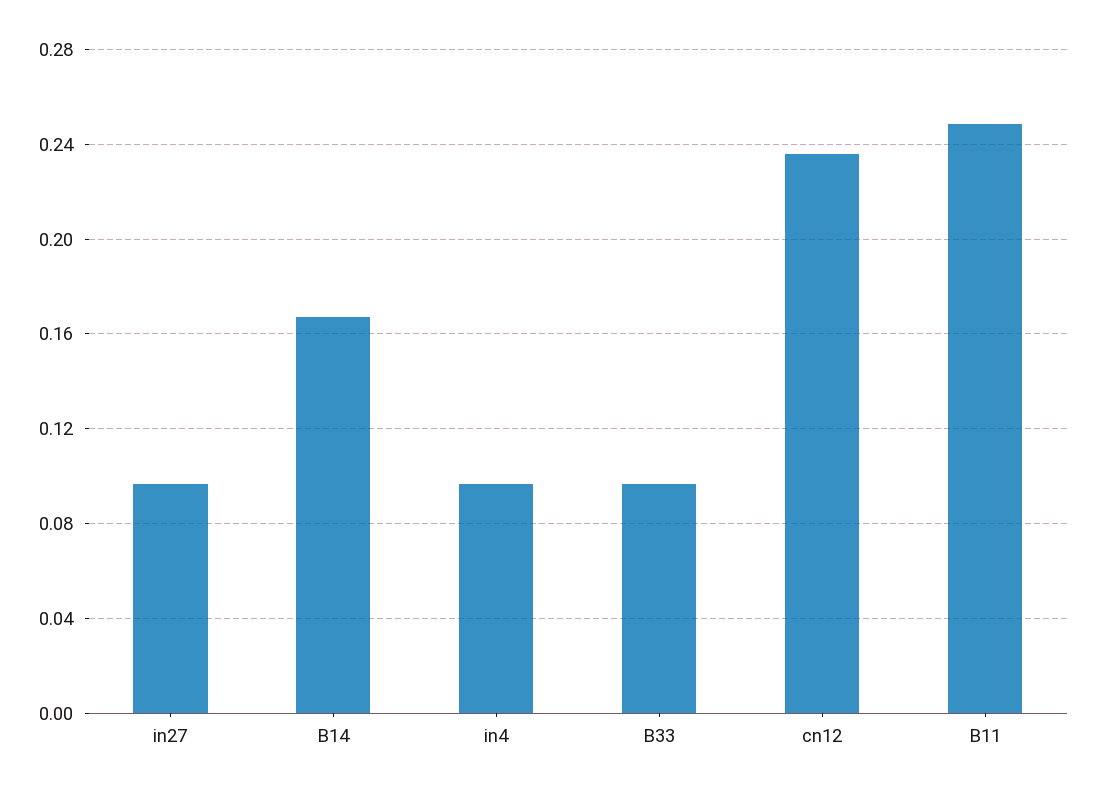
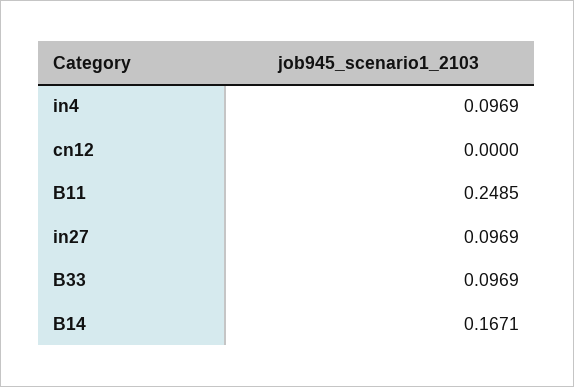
cn12: 0.235 -> 0

